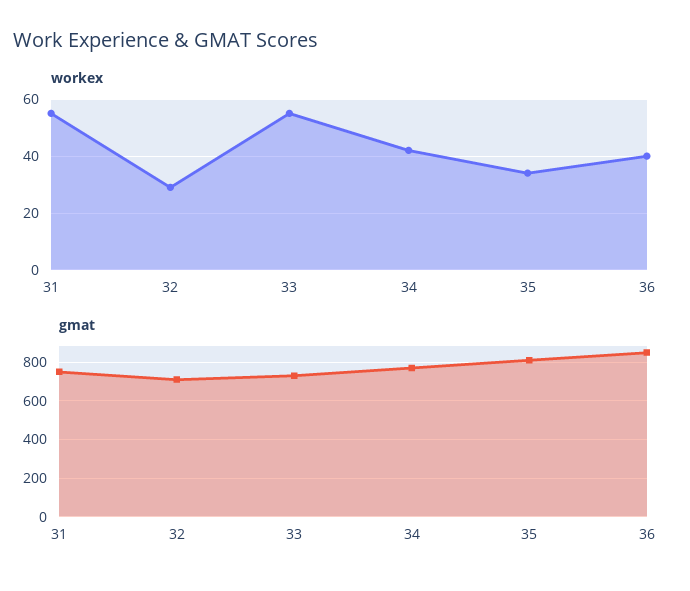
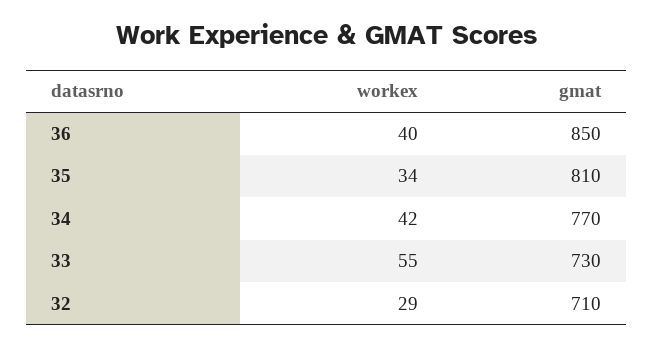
workex, 31: 55 -> none
gmat, 31: 750 -> none

